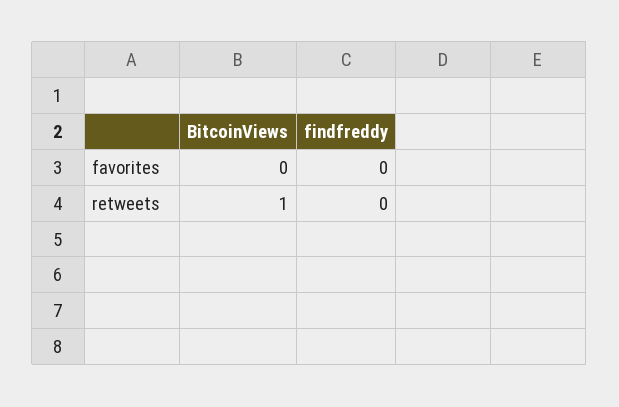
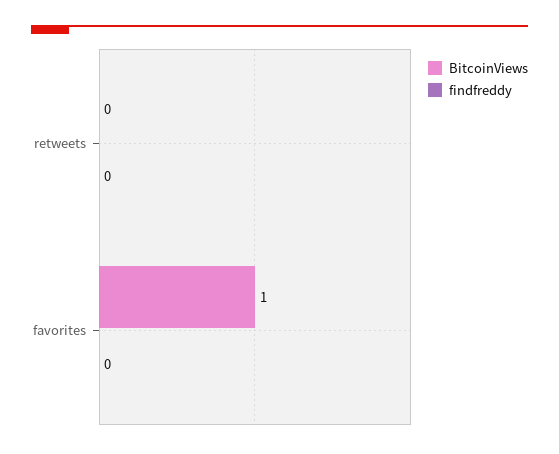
BitcoinViews, favorites: 0 -> 1
BitcoinViews, retweets: 1 -> 0

